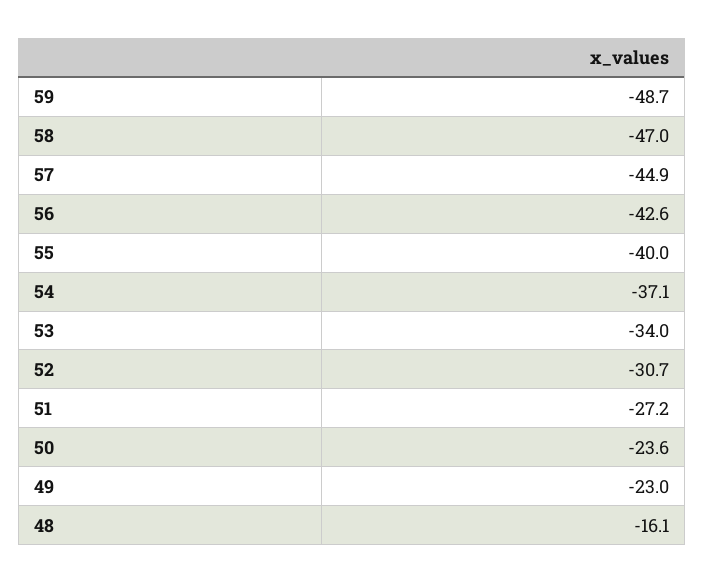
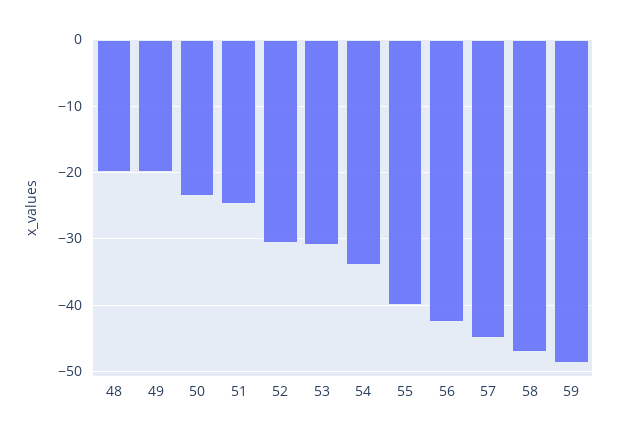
54: -37.1 -> -34
53: -34 -> -31
51: -27.2 -> -25
49: -23 -> -20
48: -16.1 -> -20

